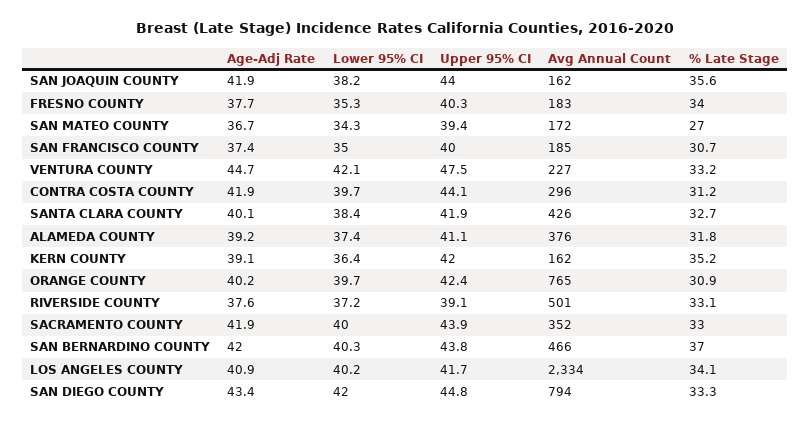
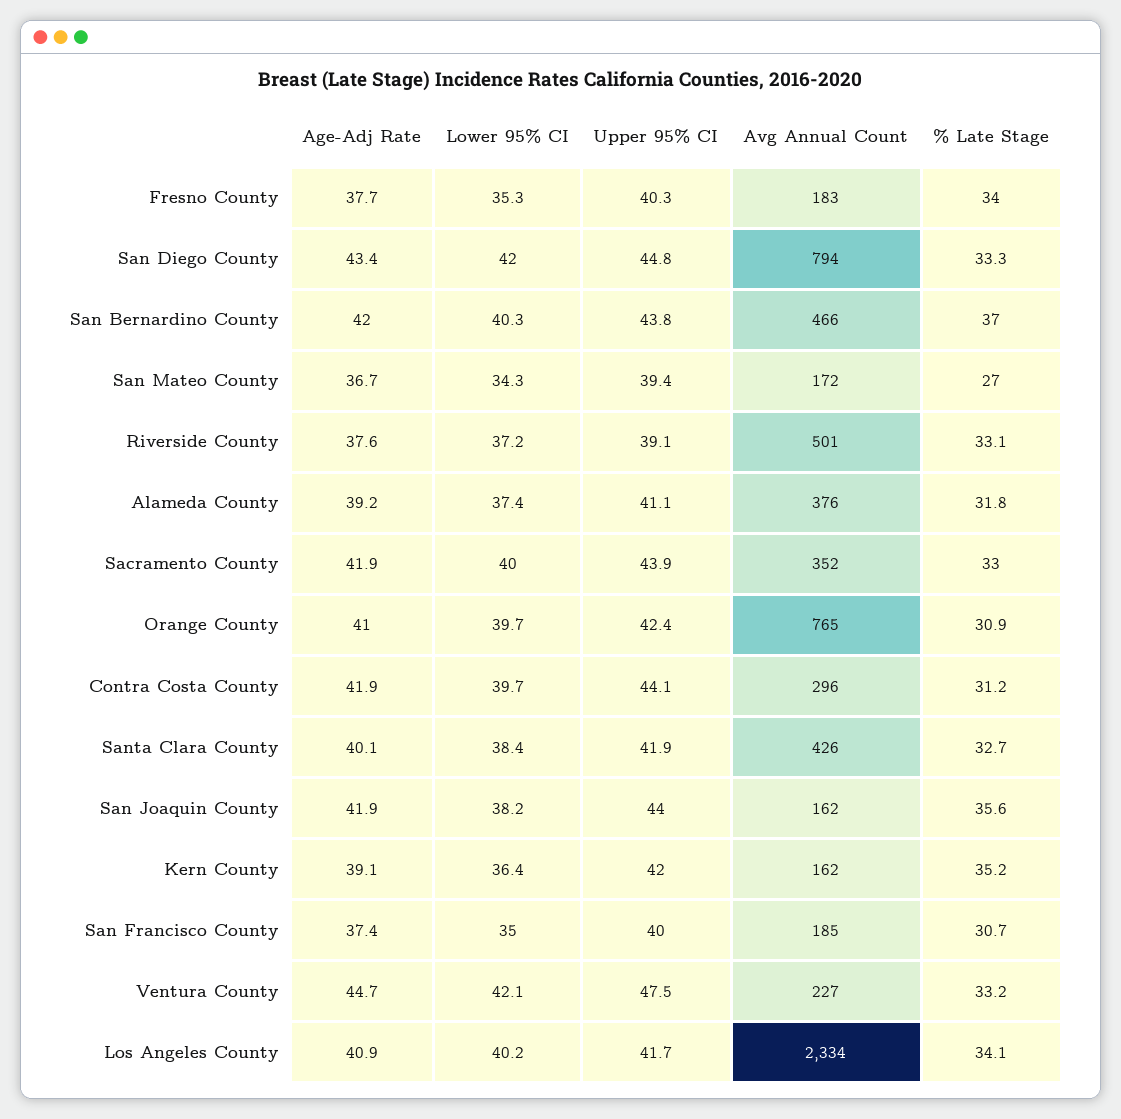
Age-Adj Rate, ORANGE COUNTY: 40.2 -> 41

